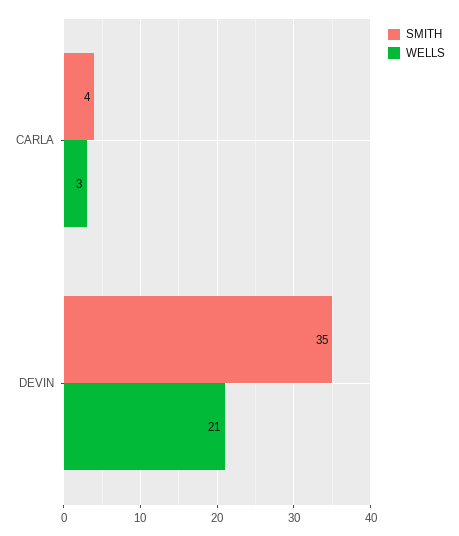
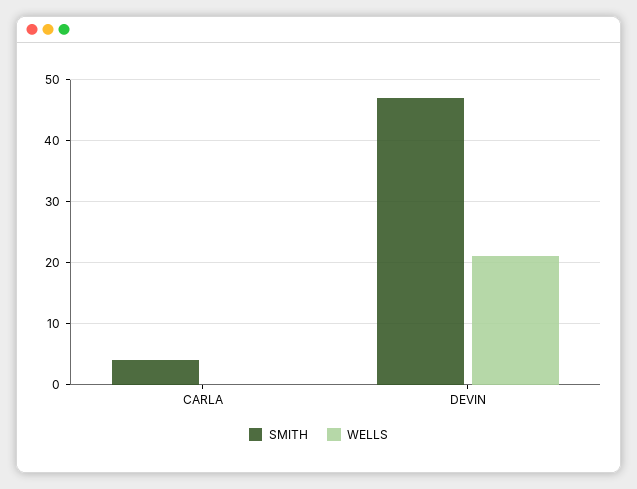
WELLS, CARLA: 3 -> 0
SMITH, DEVIN: 35 -> 47

